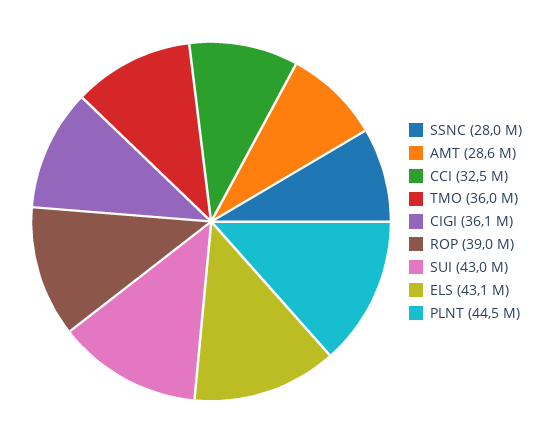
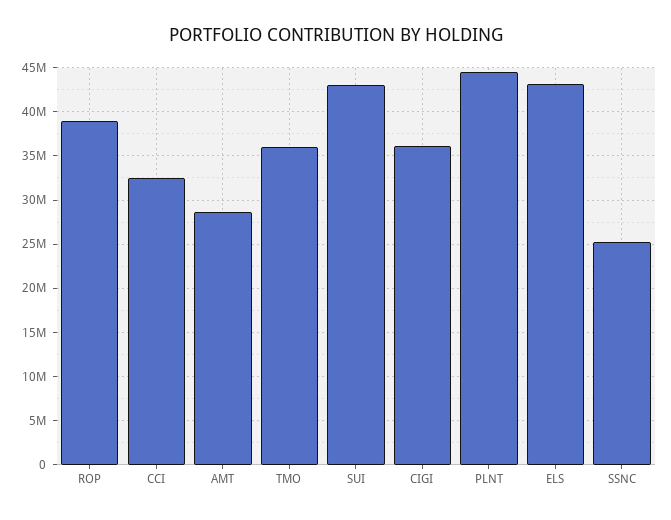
SSNC: 28000000 -> 25000000

